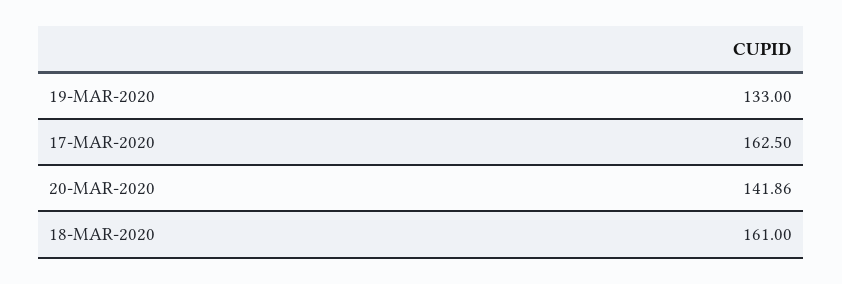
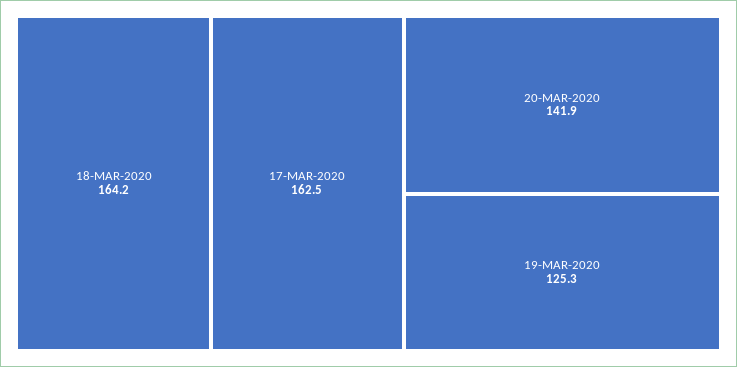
19-MAR-2020: 133 -> 125.3
18-MAR-2020: 161 -> 164.2

